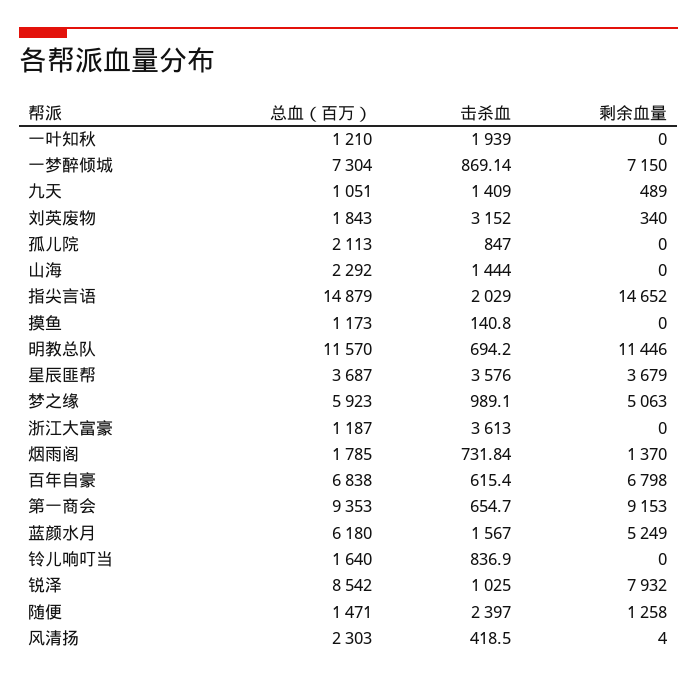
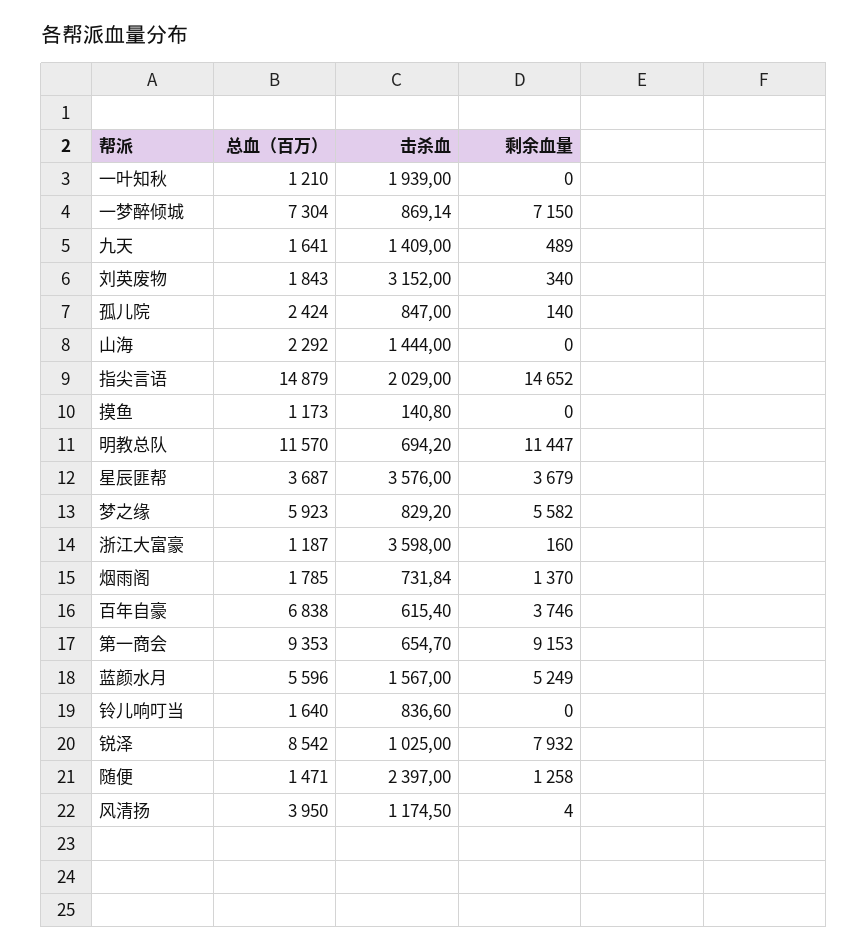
总血（百万）, 九天: 1051 -> 1641
总血（百万）, 孤儿院: 2113 -> 2424
剩余血量, 孤儿院: 0 -> 140
剩余血量, 明教总队: 11446 -> 11447
击杀血, 梦之缘: 989.1 -> 829.2
剩余血量, 梦之缘: 5063 -> 5582
击杀血, 浙江大富豪: 3613 -> 3598
剩余血量, 浙江大富豪: 0 -> 160
剩余血量, 百年自豪: 6798 -> 3746
总血（百万）, 蓝颜水月: 6180 -> 5596
击杀血, 铃儿响叮当: 836.9 -> 836.6
总血（百万）, 风清扬: 2303 -> 3950
击杀血, 风清扬: 418.5 -> 1174.5

